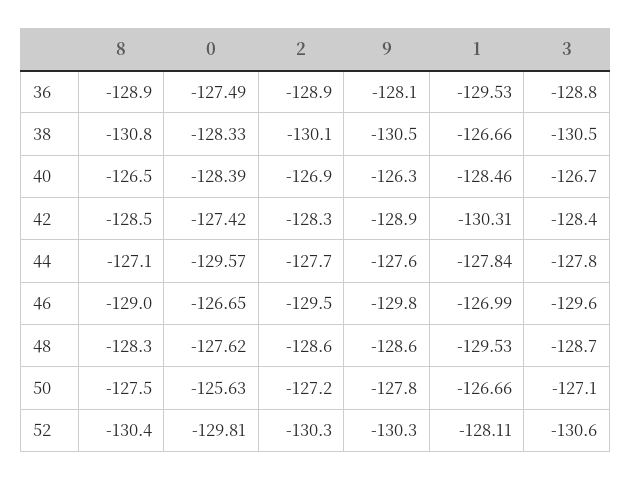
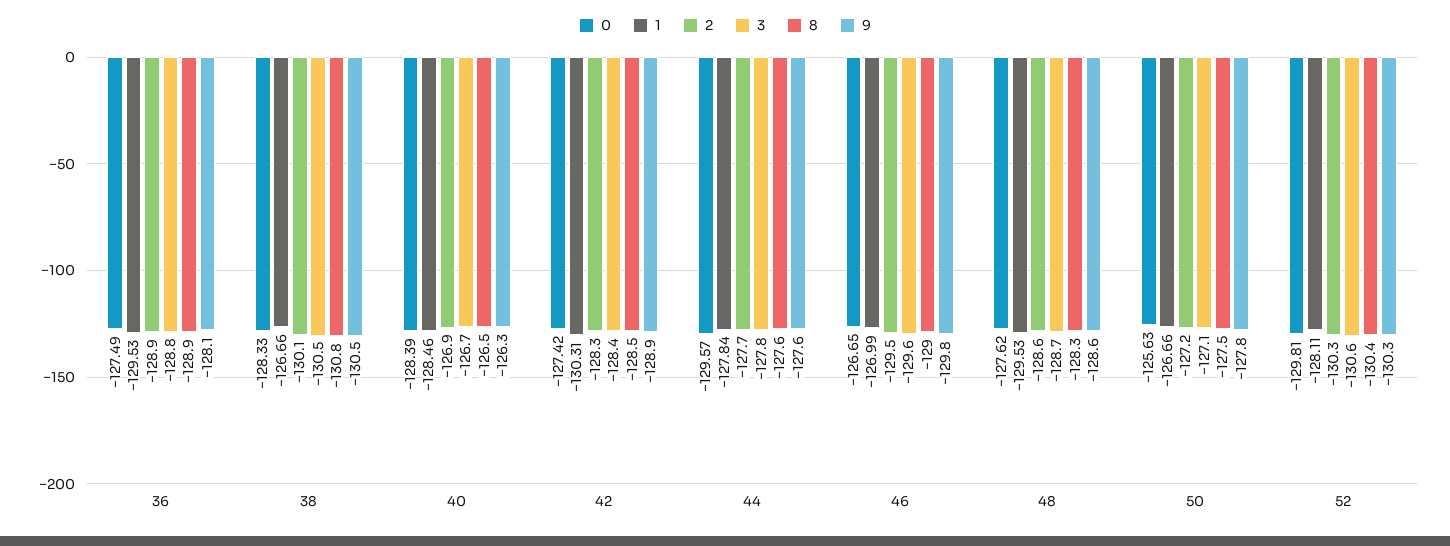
8, 44: -127.1 -> -127.6

